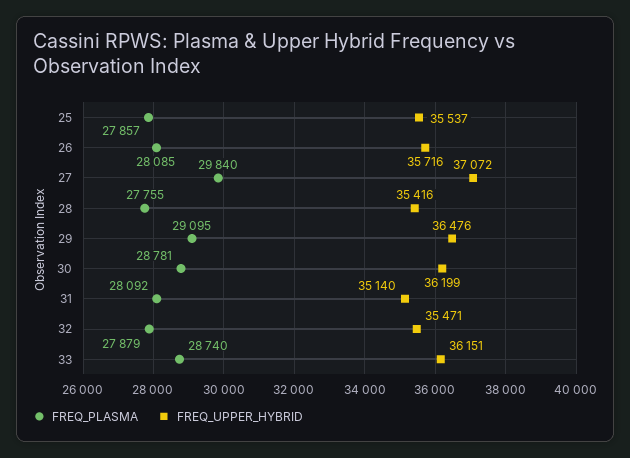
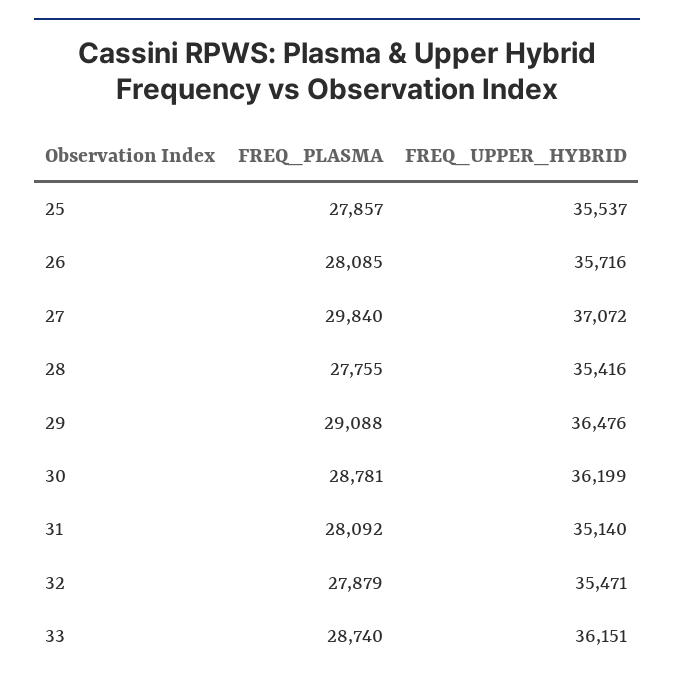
FREQ_PLASMA, 29: 29095 -> 29088

